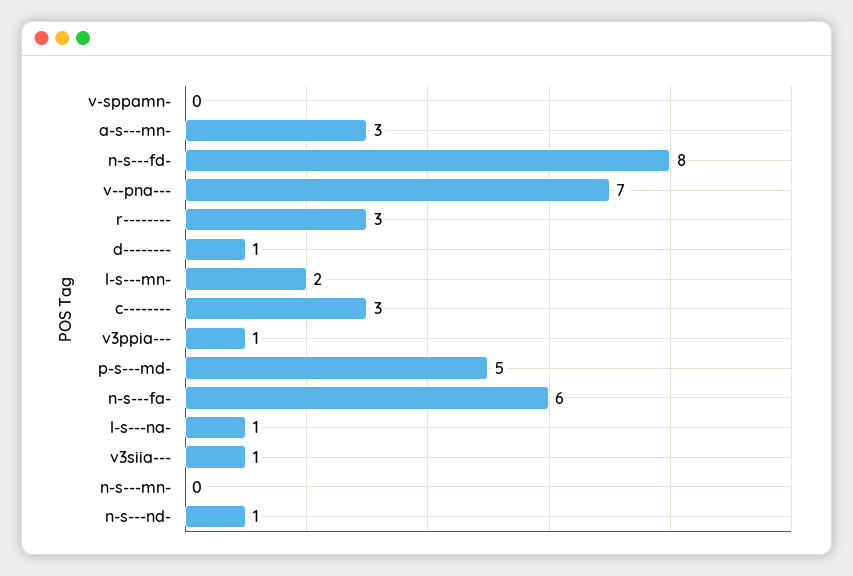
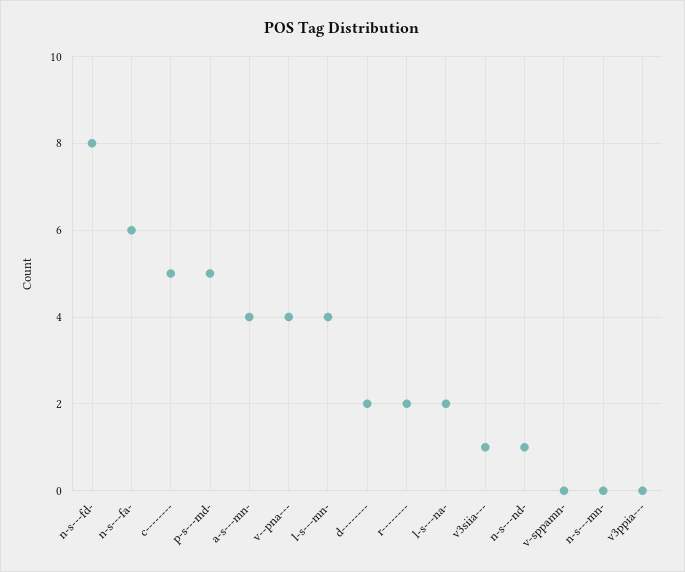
a-s---mn-: 3 -> 4
v--pna---: 7 -> 4
r--------: 3 -> 2
d--------: 1 -> 2
l-s---mn-: 2 -> 4
c--------: 3 -> 5
v3ppia---: 1 -> 0
l-s---na-: 1 -> 2

